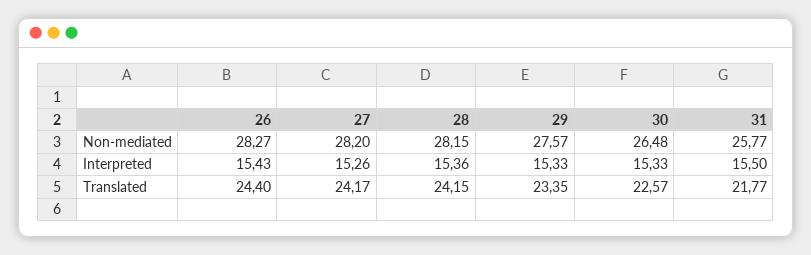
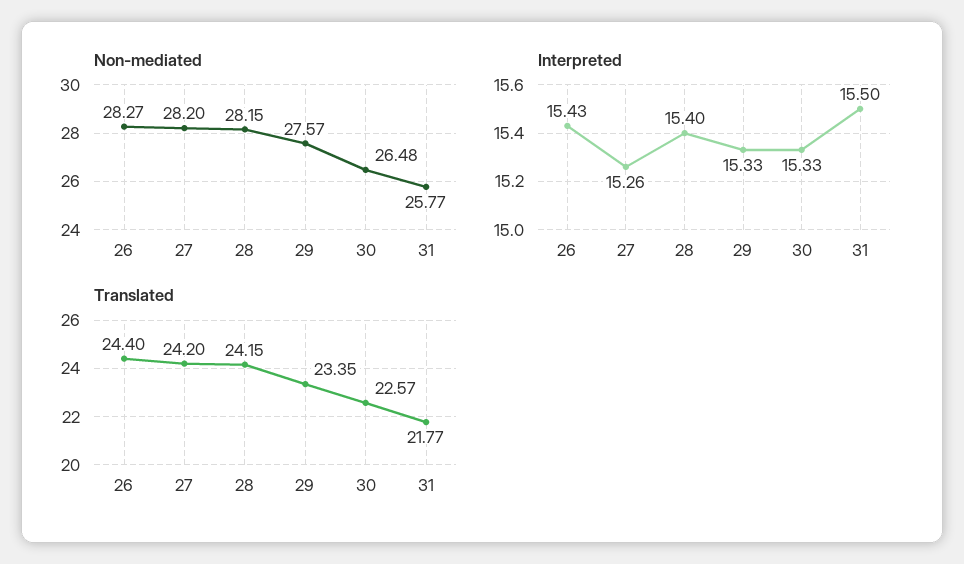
Interpreted, 28: 15.36 -> 15.4
Translated, 27: 24.17 -> 24.2

